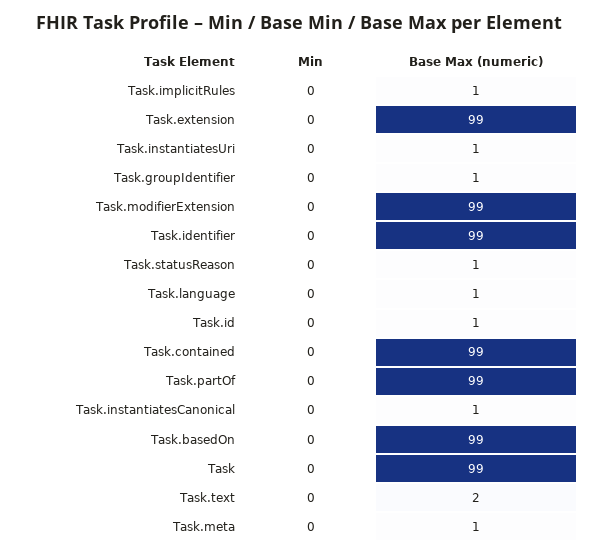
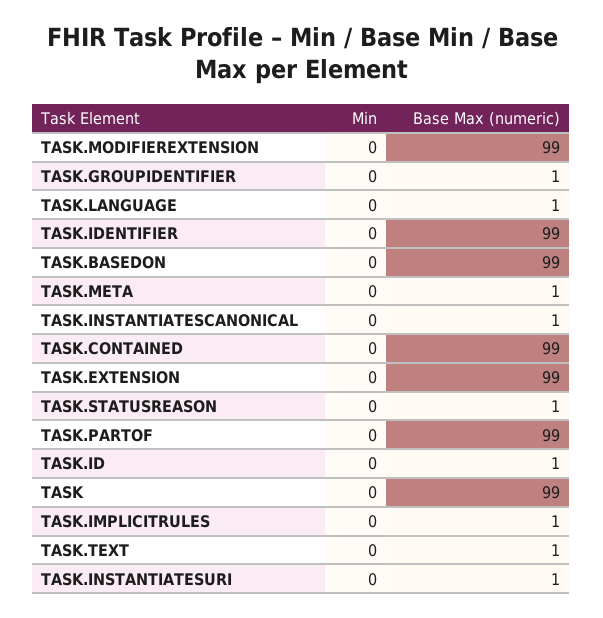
Base Max (numeric), Task.text: 2 -> 1

